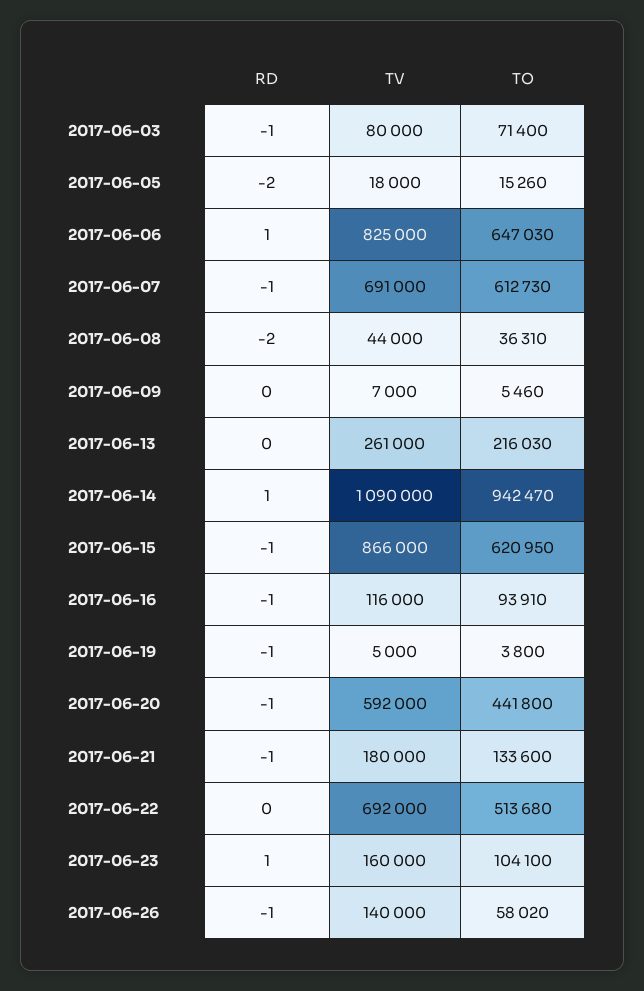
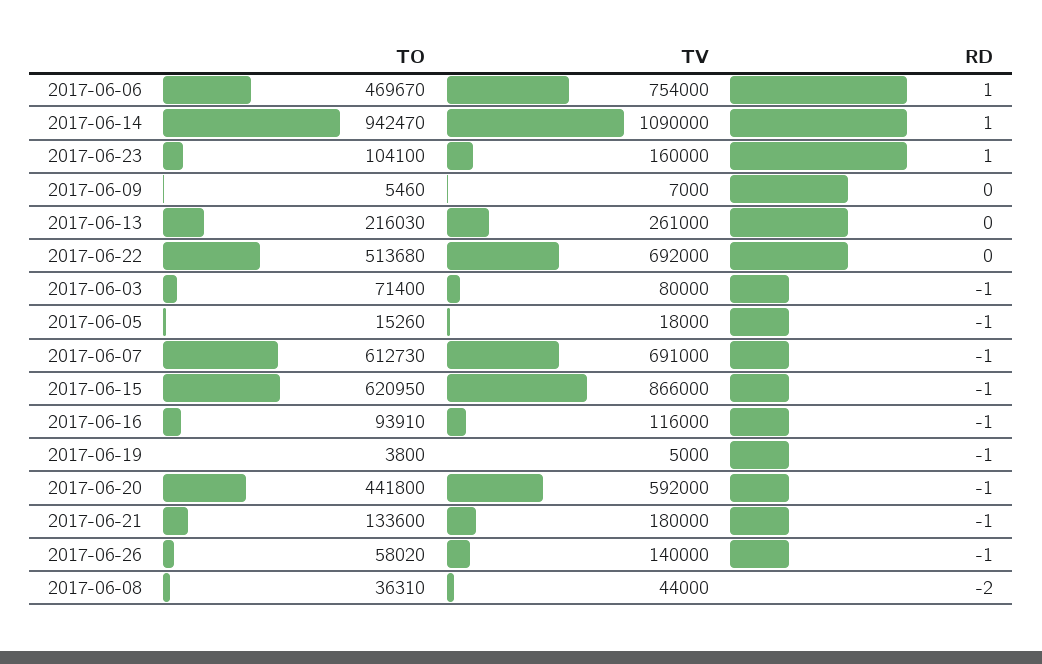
RD, 2017-06-05: -2 -> -1
TV, 2017-06-06: 825000 -> 754000
TO, 2017-06-06: 647030 -> 469670

